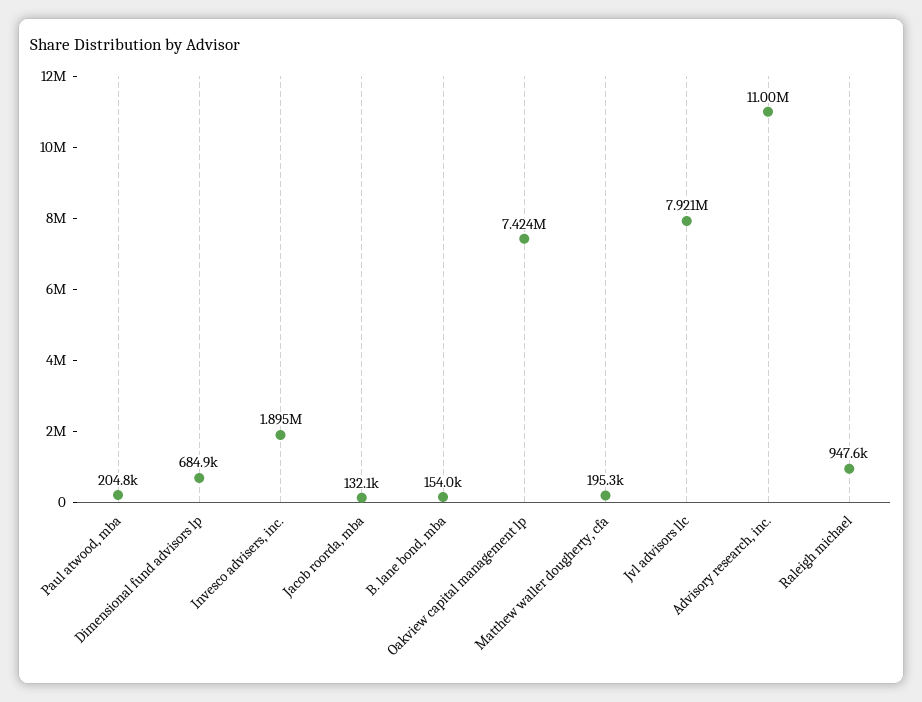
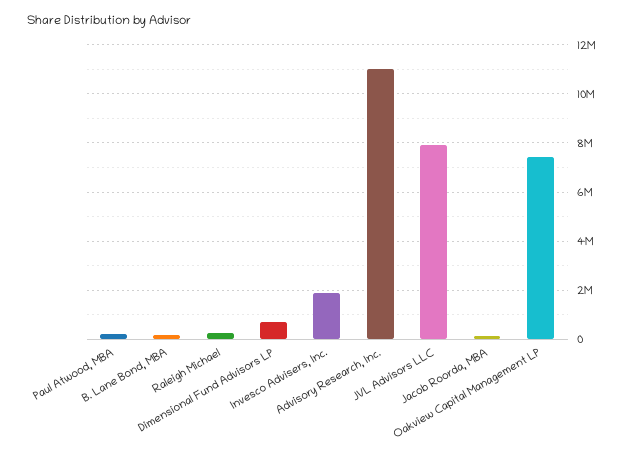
Matthew waller dougherty, cfa: 195300 -> none
Raleigh michael: 947600 -> 250000

